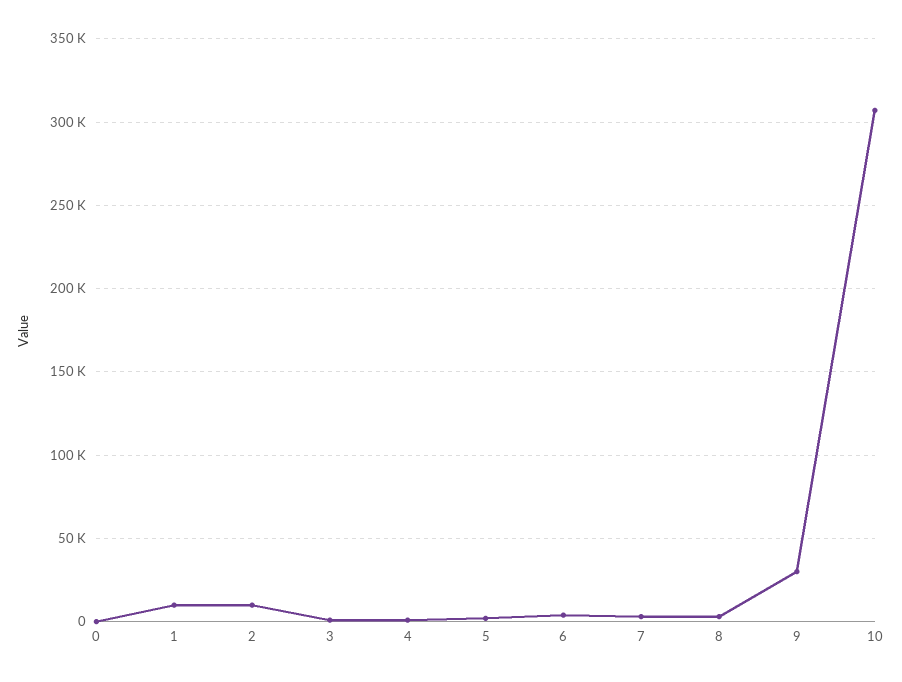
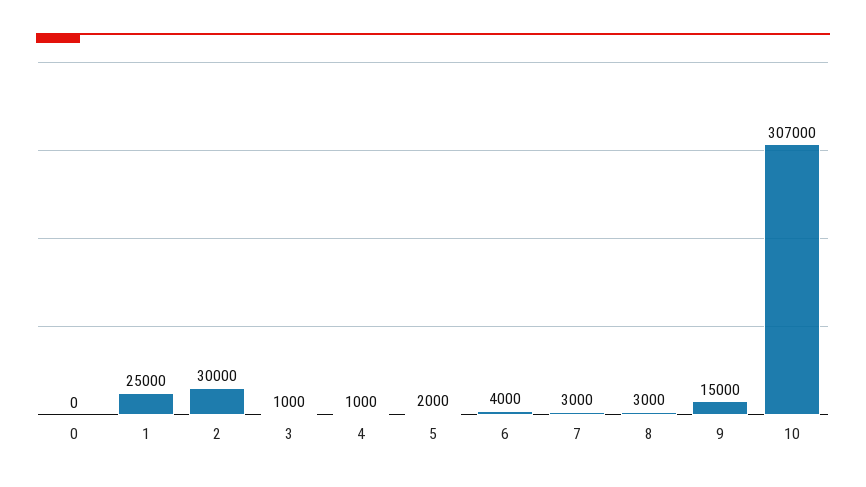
1: 10000 -> 25000
2: 10000 -> 30000
9: 30000 -> 15000

